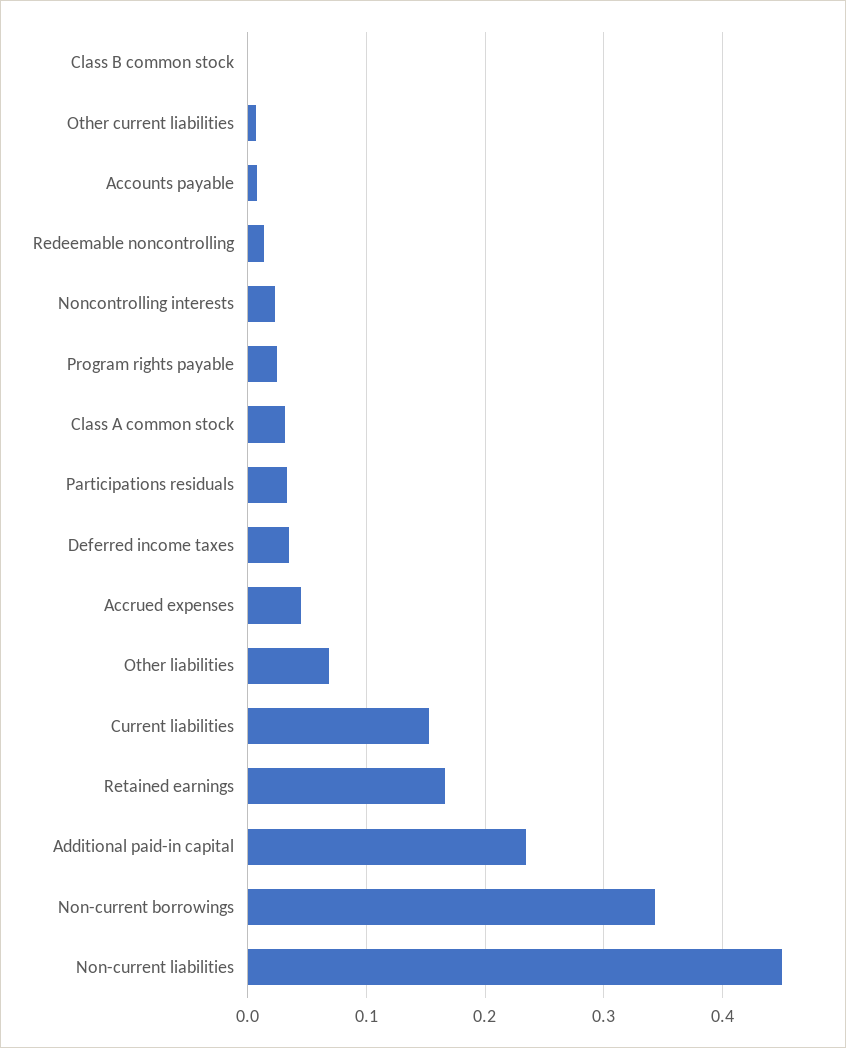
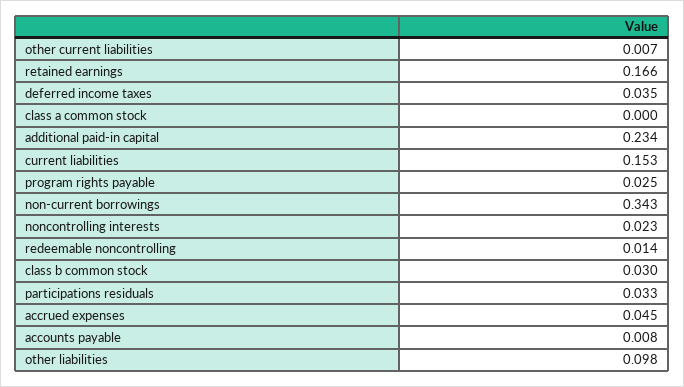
Class B common stock: 0 -> 0.03
Class A common stock: 0.03 -> 0
Other liabilities: 0.07 -> 0.098
Non-current liabilities: 0.45 -> none

